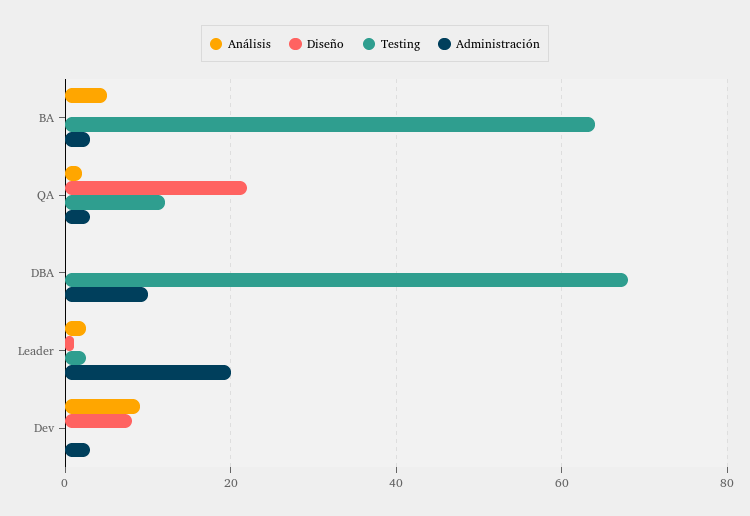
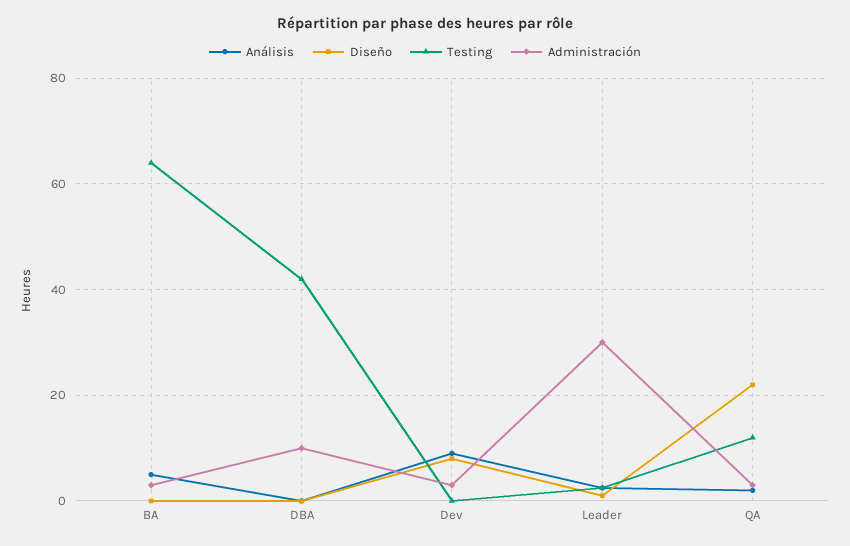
Testing, DBA: 68 -> 42
Administración, Leader: 20 -> 30

